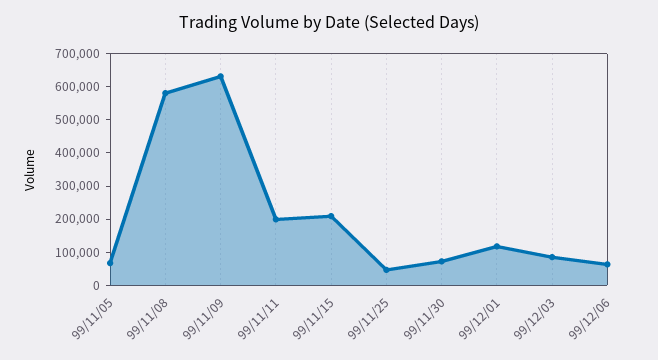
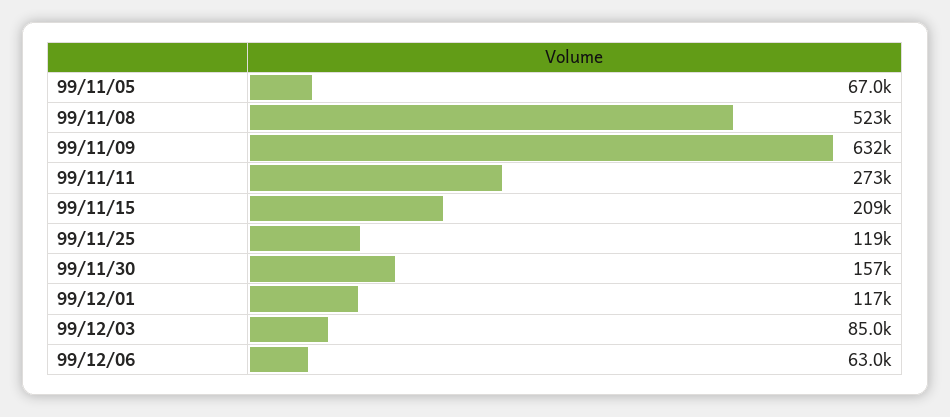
99/11/08: 575000 -> 523000
99/11/11: 200000 -> 273000
99/11/25: 50000 -> 119000
99/11/30: 75000 -> 157000

